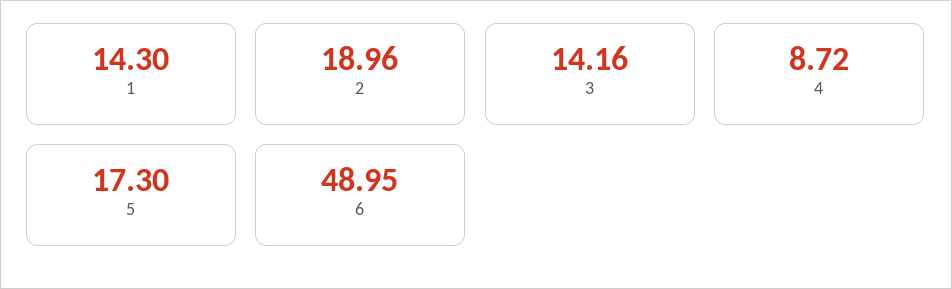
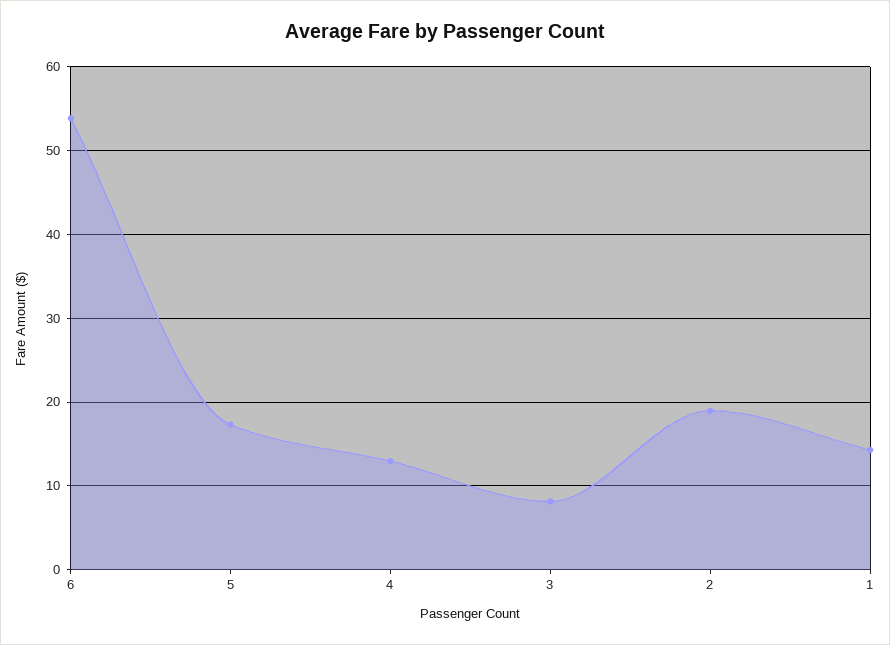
3: 14.16 -> 8
4: 8.72 -> 13
6: 48.95 -> 54

